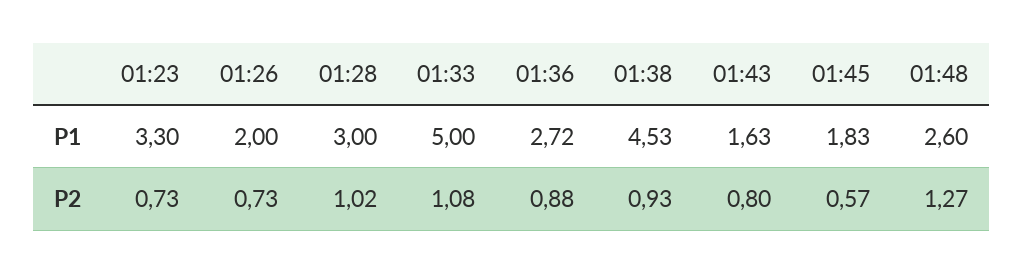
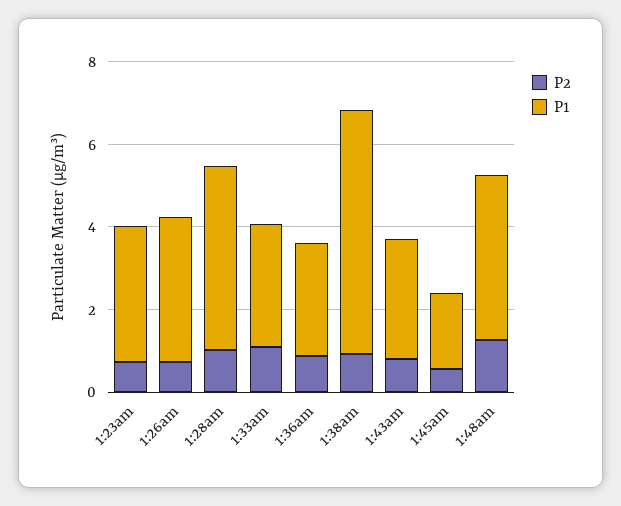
P1, 01:26: 2 -> 3.5
P1, 01:28: 3 -> 4.5
P1, 01:33: 5 -> 3
P1, 01:38: 4.53 -> 6
P1, 01:43: 1.63 -> 3
P1, 01:48: 2.6 -> 4

